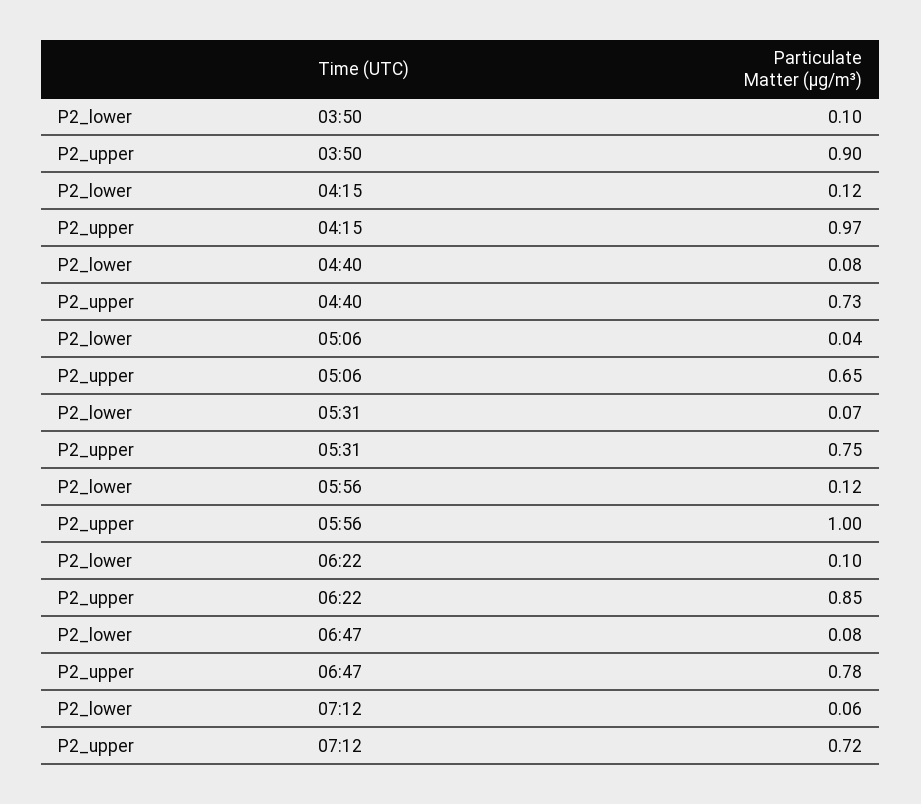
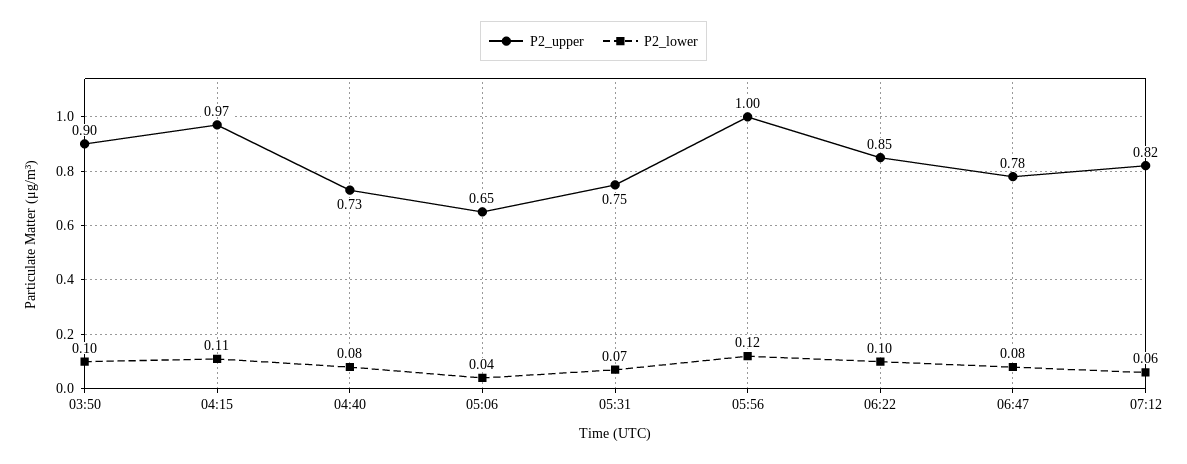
P2_lower, 04:15: 0.12 -> 0.11
P2_upper, 07:12: 0.72 -> 0.82

